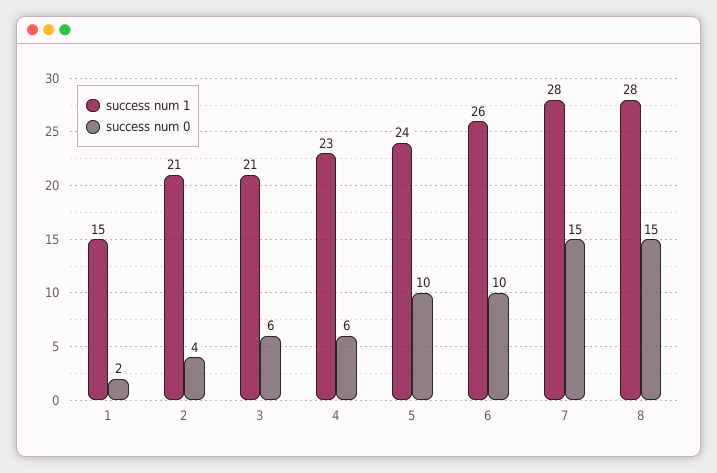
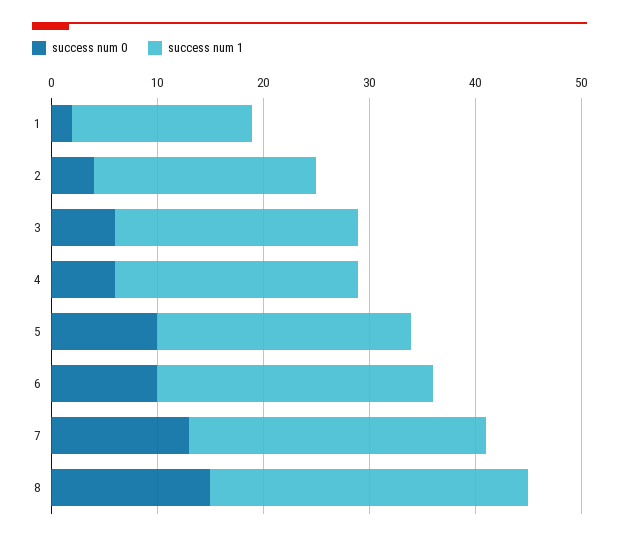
success num 1, 1: 15 -> 17
success num 1, 3: 21 -> 23
success num 0, 7: 15 -> 13
success num 1, 8: 28 -> 30

